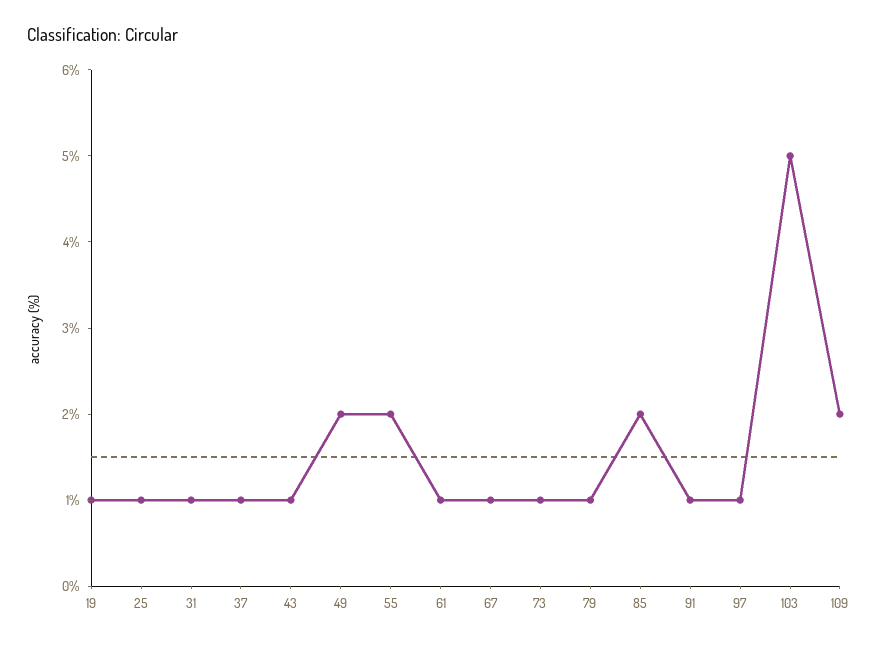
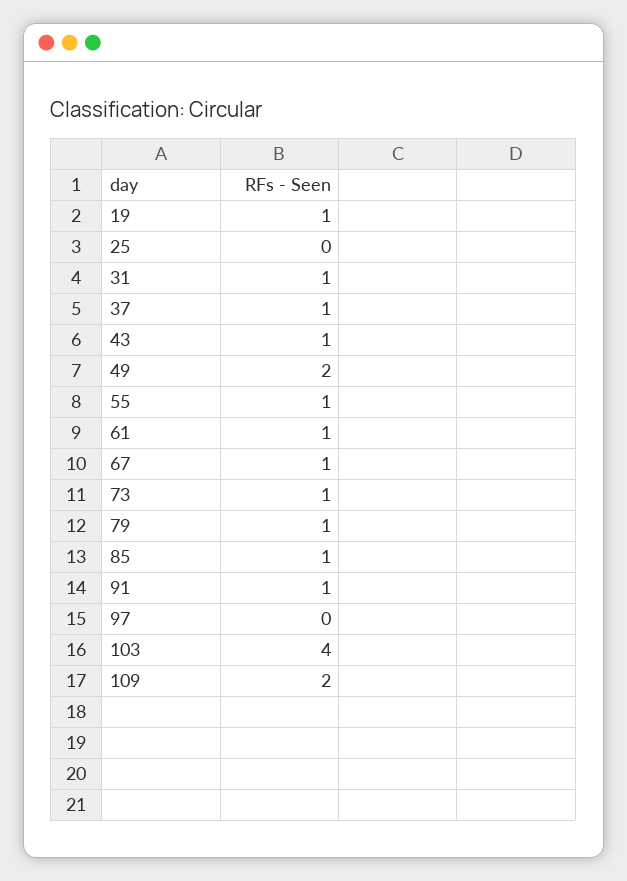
25: 1 -> 0
55: 2 -> 1
85: 2 -> 1
97: 1 -> 0
103: 5 -> 4

